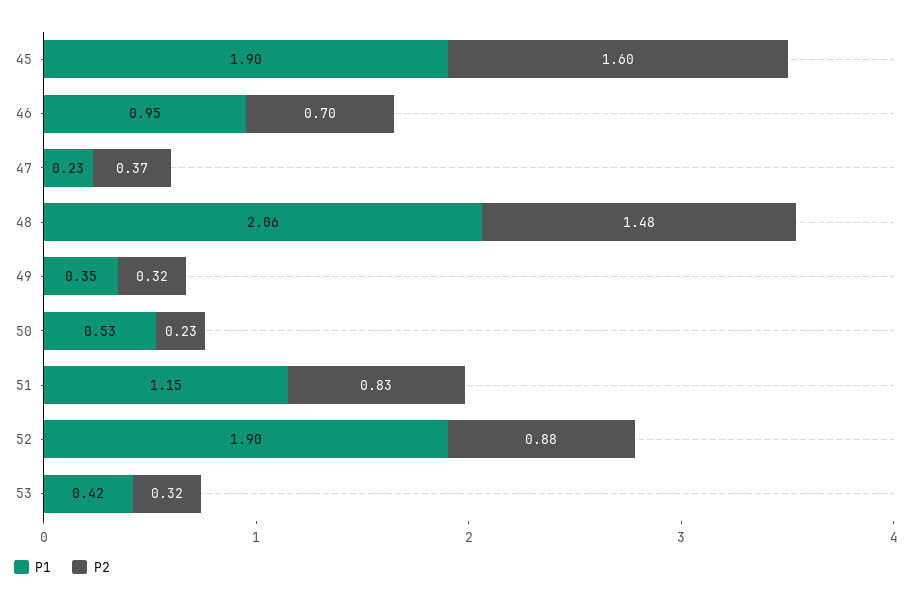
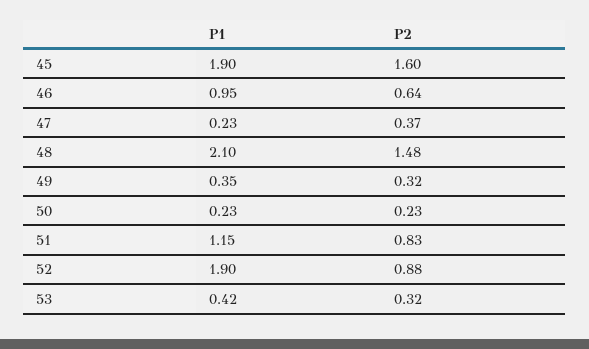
P2, 46: 0.7 -> 0.64
P1, 48: 2.06 -> 2.1
P1, 50: 0.53 -> 0.23

